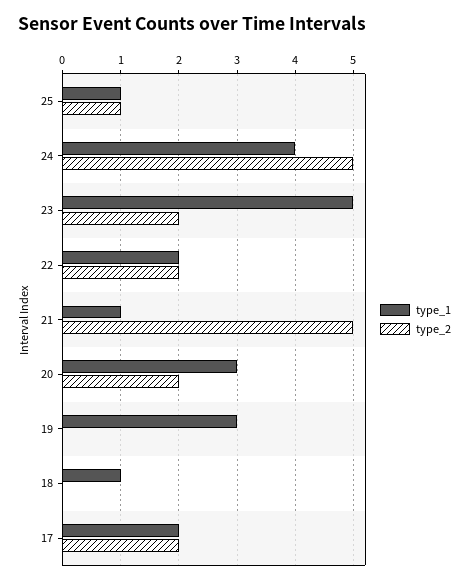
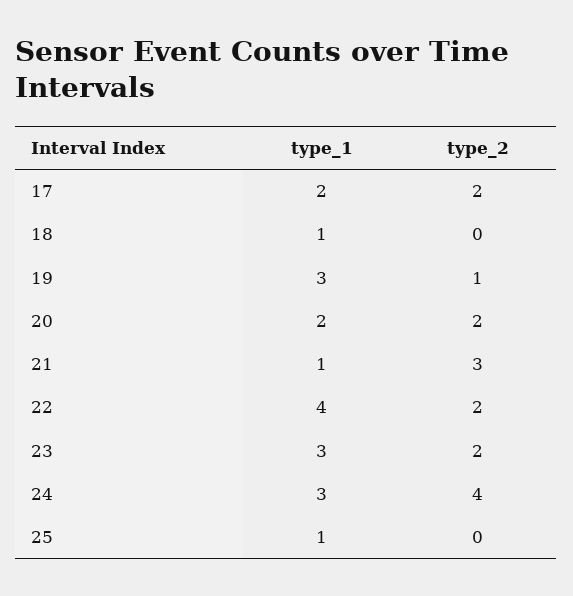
type_2, 25: 1 -> 0
type_1, 24: 4 -> 3
type_2, 24: 5 -> 4
type_1, 23: 5 -> 3
type_1, 22: 2 -> 4
type_2, 21: 5 -> 3
type_1, 20: 3 -> 2
type_2, 19: 0 -> 1

